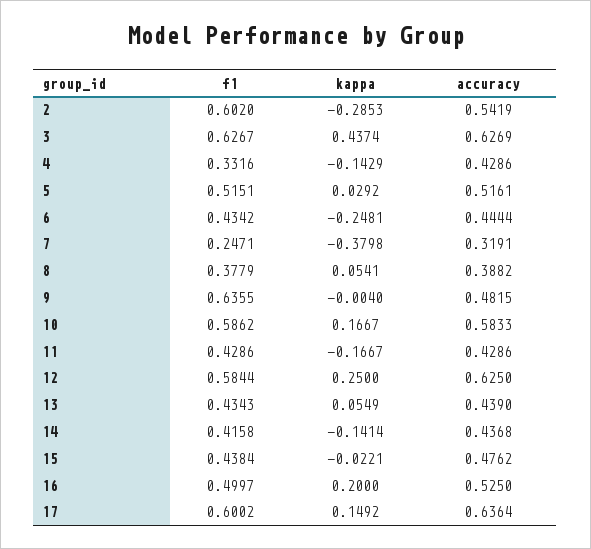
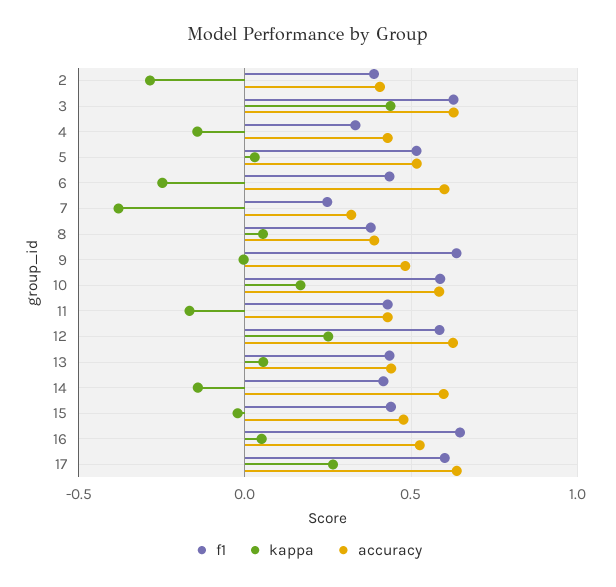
f1, 2: 0.602 -> 0.4
accuracy, 2: 0.5419 -> 0.4
accuracy, 6: 0.4444 -> 0.6
accuracy, 14: 0.4368 -> 0.6
f1, 16: 0.4997 -> 0.65
kappa, 16: 0.2 -> 0.05
kappa, 17: 0.1492 -> 0.25

